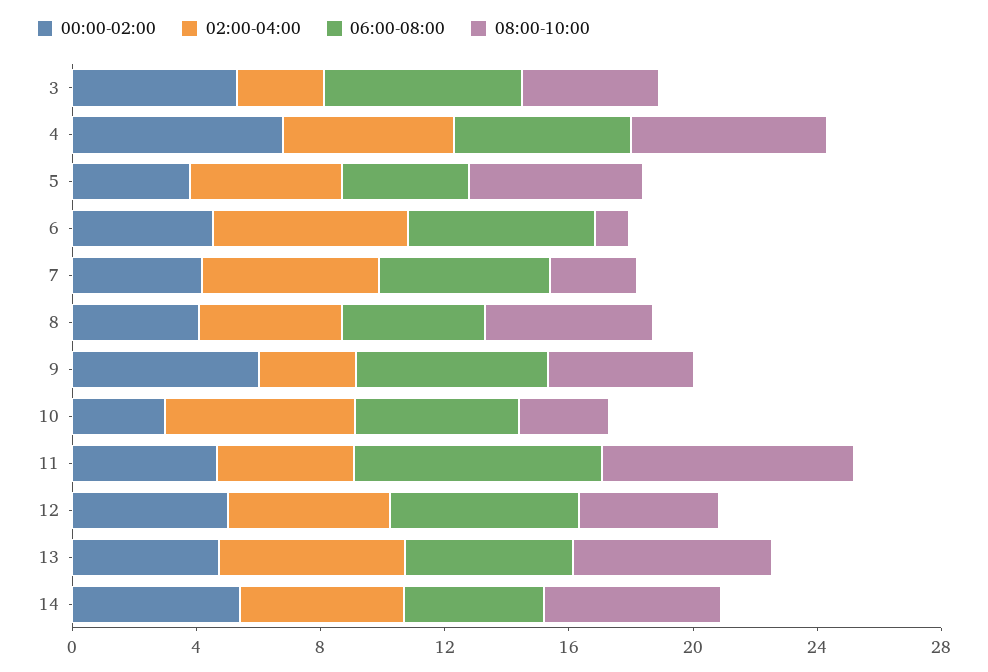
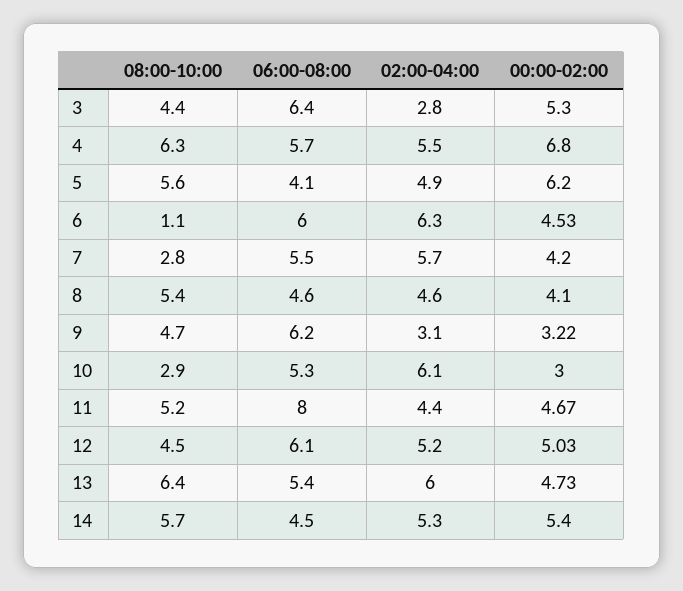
00:00-02:00, 5: 4 -> 6.2
00:00-02:00, 9: 6 -> 3.22
08:00-10:00, 11: 8 -> 5.2

